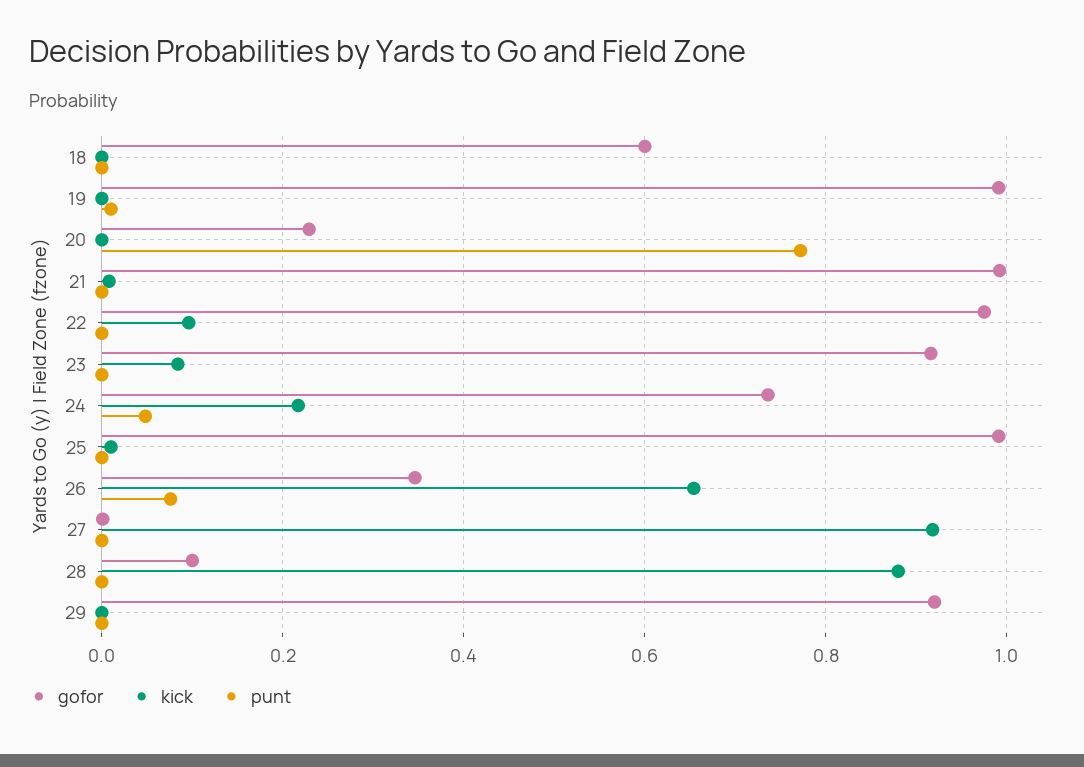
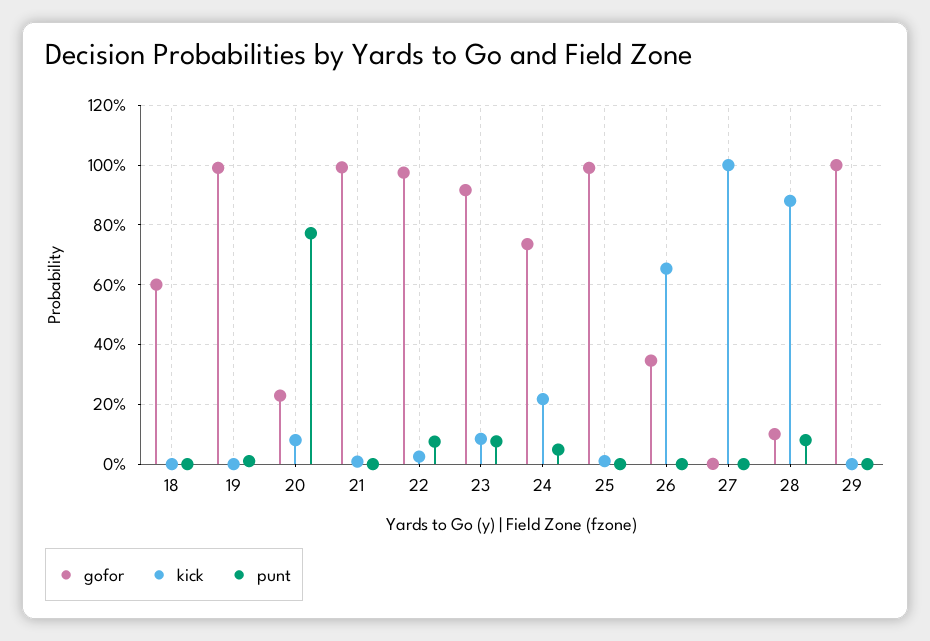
kick, 20: 0 -> 0.075
kick, 22: 0.1 -> 0.025
punt, 22: 0 -> 0.075
punt, 23: 0 -> 0.075
punt, 26: 0.08 -> 0
kick, 27: 0.92 -> 1
punt, 28: 0 -> 0.075
gofor, 29: 0.92 -> 1

